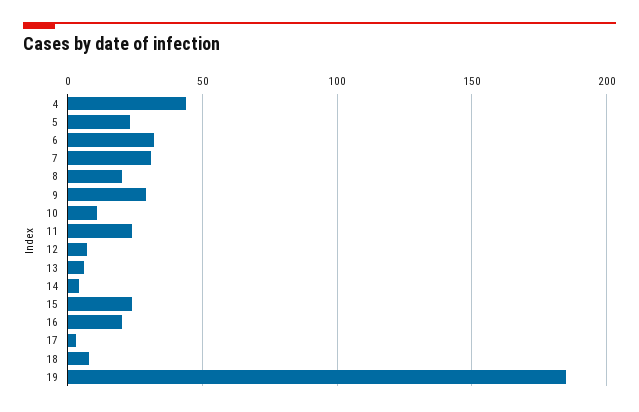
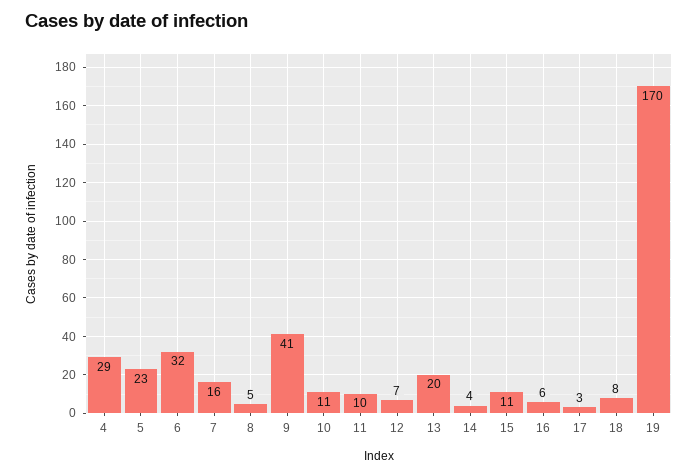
4: 45 -> 29
7: 30 -> 16
8: 20 -> 5
9: 30 -> 41
11: 25 -> 10
13: 5 -> 20
15: 25 -> 11
16: 20 -> 6
19: 185 -> 170

